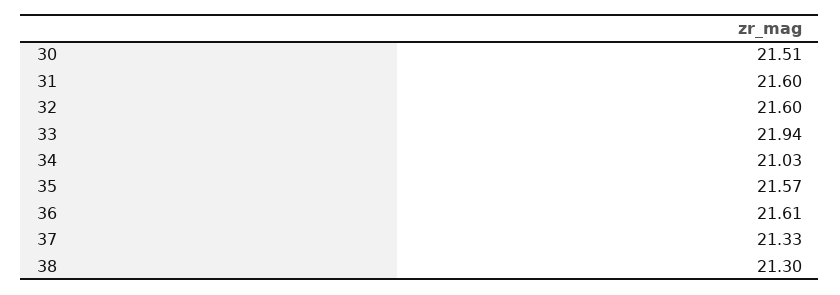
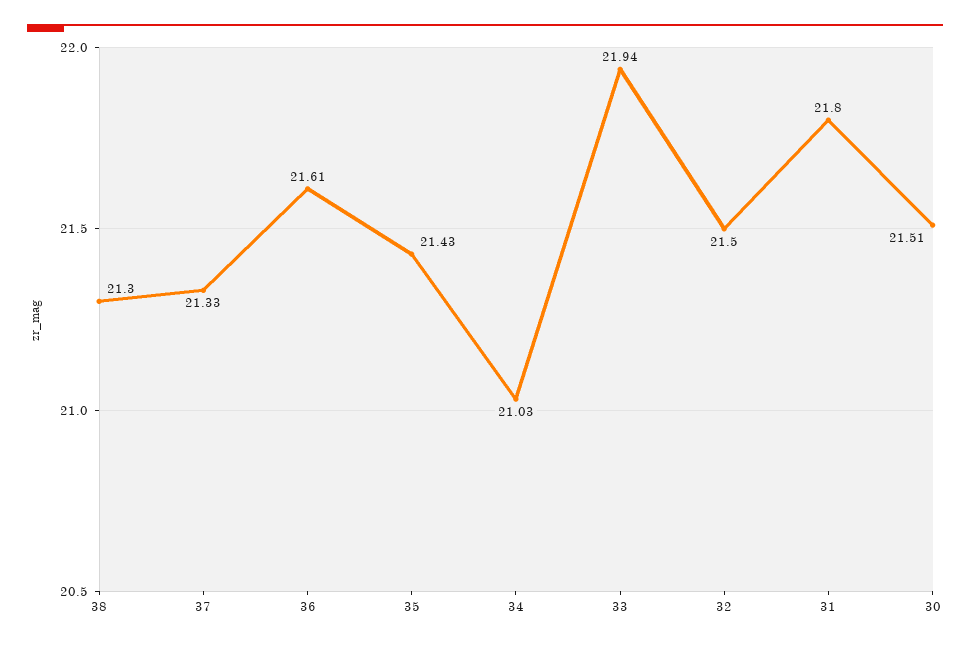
31: 21.6 -> 21.8
32: 21.6 -> 21.5
35: 21.57 -> 21.43

